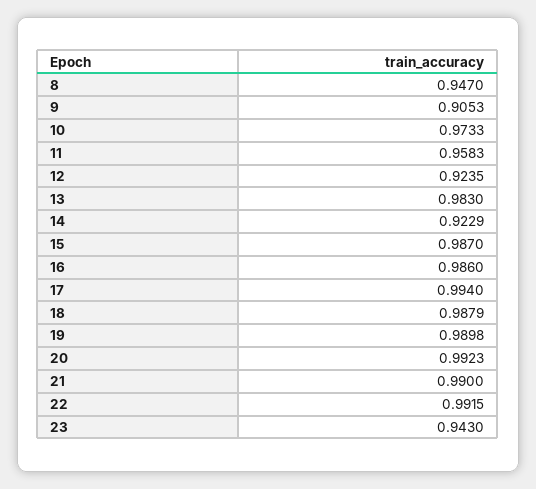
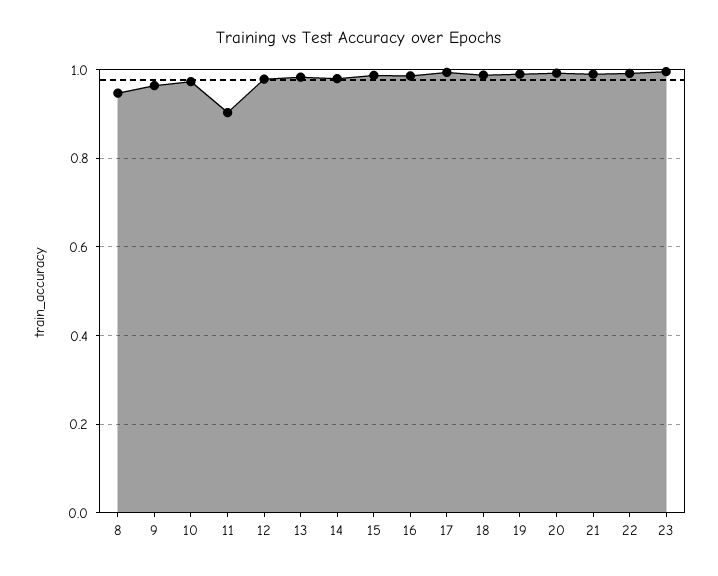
9: 0.9053 -> 0.96
11: 0.9583 -> 0.9
12: 0.9235 -> 0.98
14: 0.9229 -> 0.98
23: 0.943 -> 1

